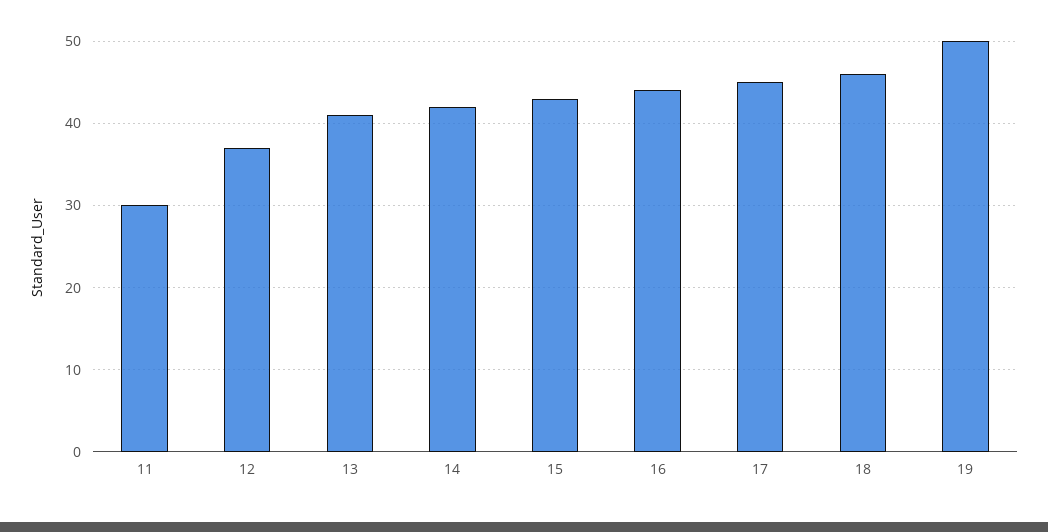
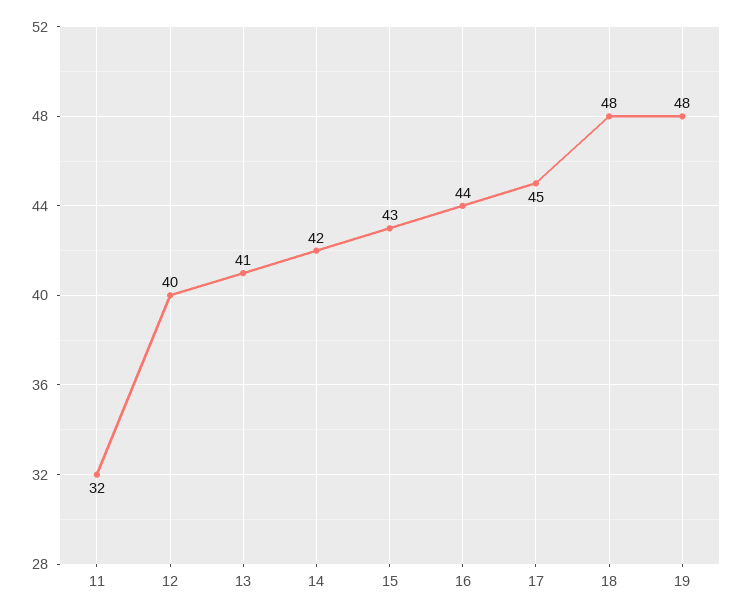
11: 30 -> 32
12: 37 -> 40
18: 46 -> 48
19: 50 -> 48

